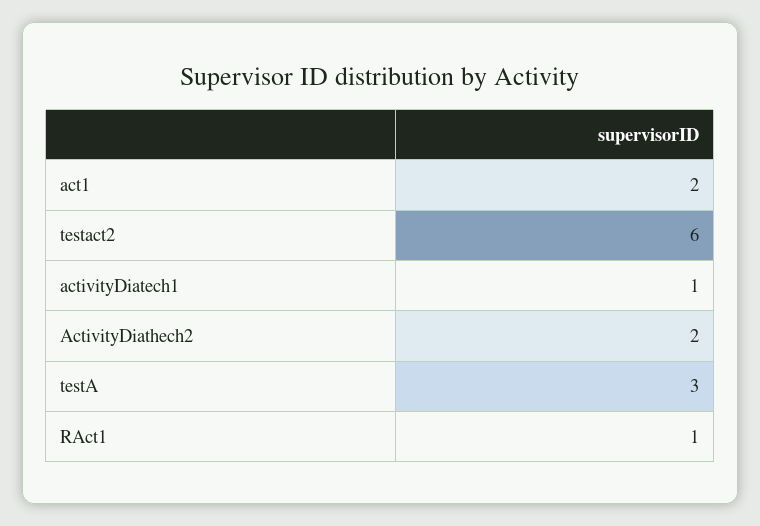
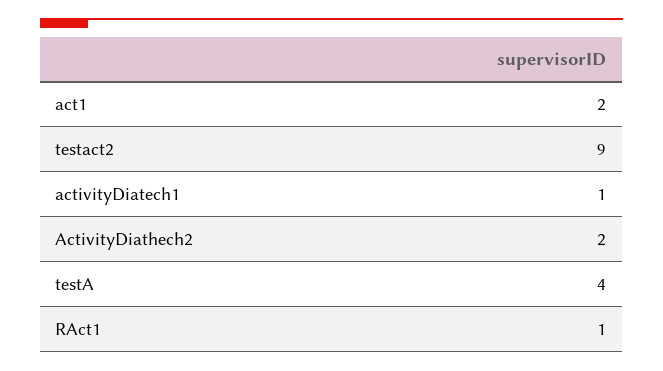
testact2: 6 -> 9
testA: 3 -> 4

